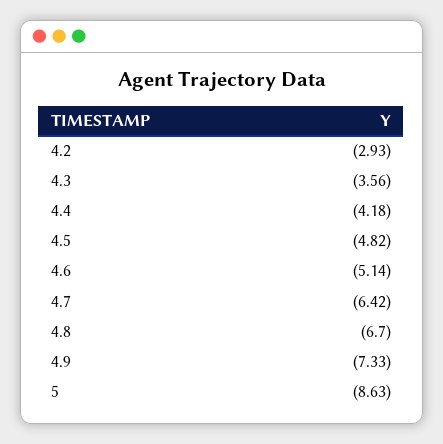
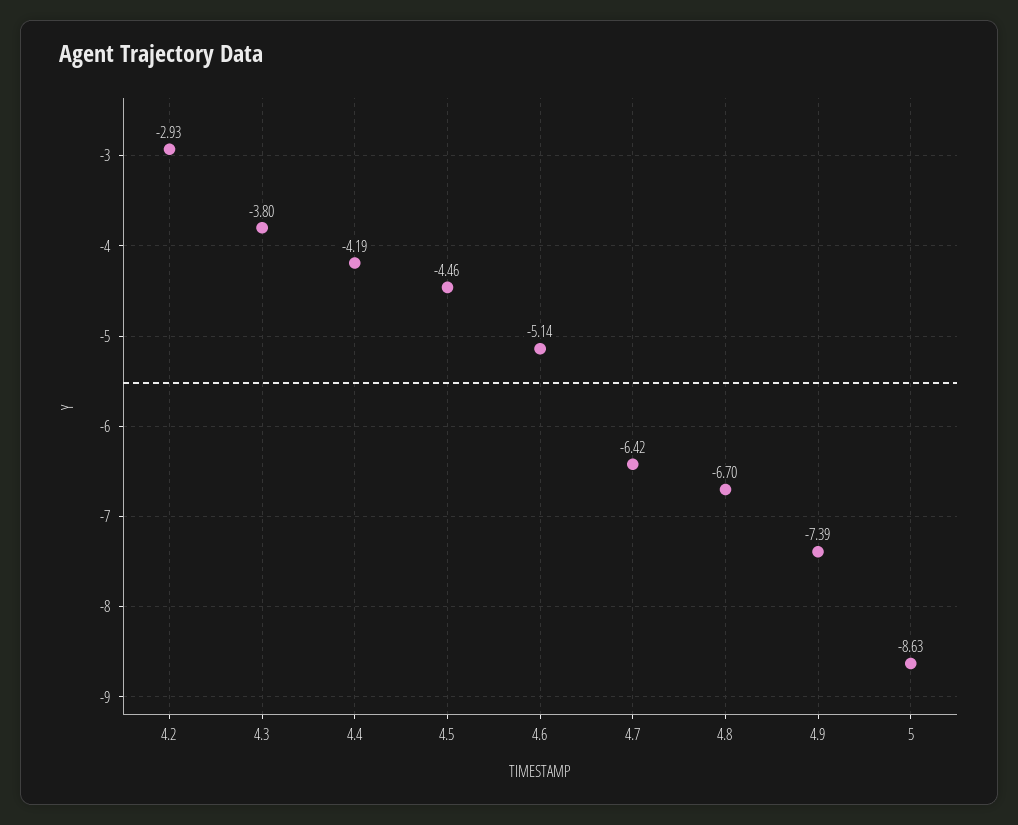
4.3: -3.56 -> -3.8
4.4: -4.18 -> -4.19
4.5: -4.82 -> -4.46
4.9: -7.33 -> -7.39

